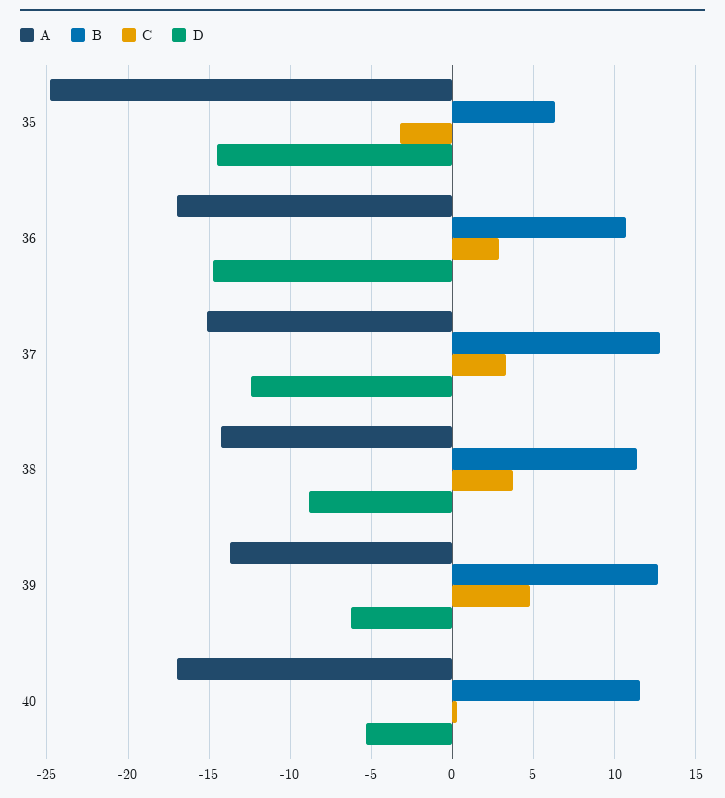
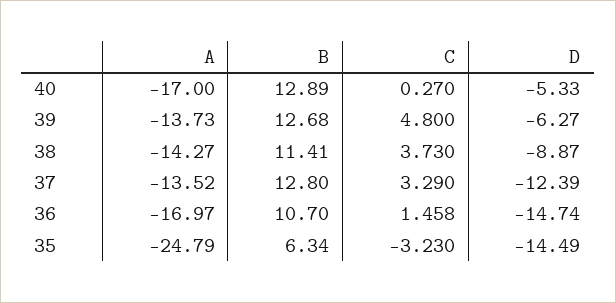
C, 36: 3 -> 1.458
A, 37: -15 -> -13.52
B, 40: 11.5 -> 12.89

